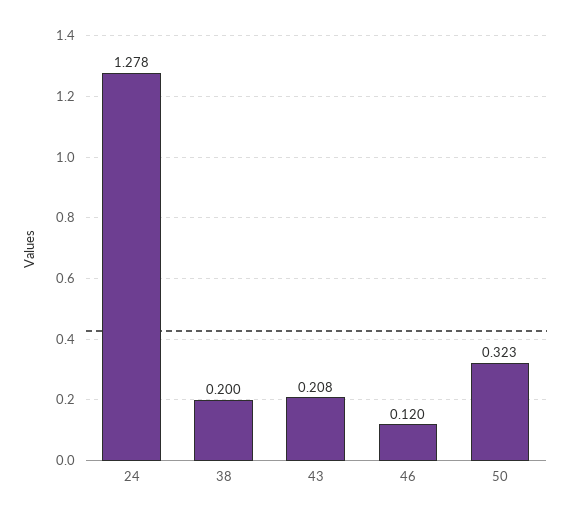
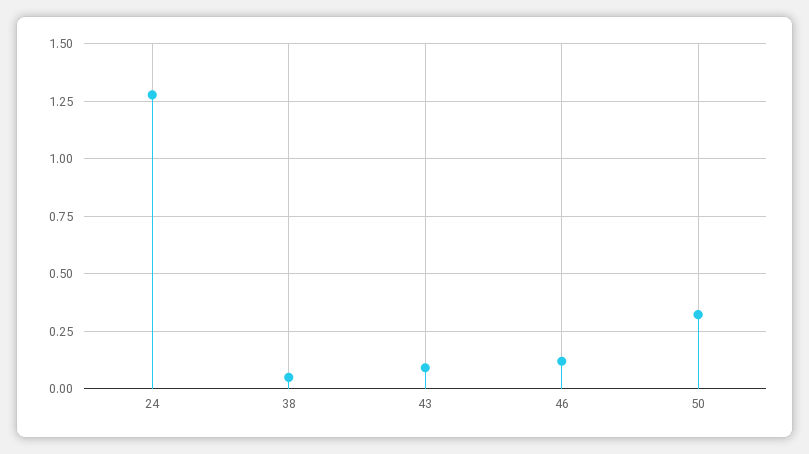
38: 0.2 -> 0.05
43: 0.208 -> 0.1

